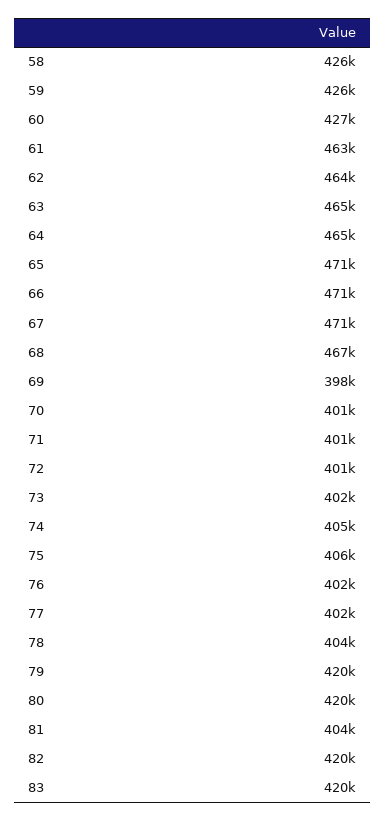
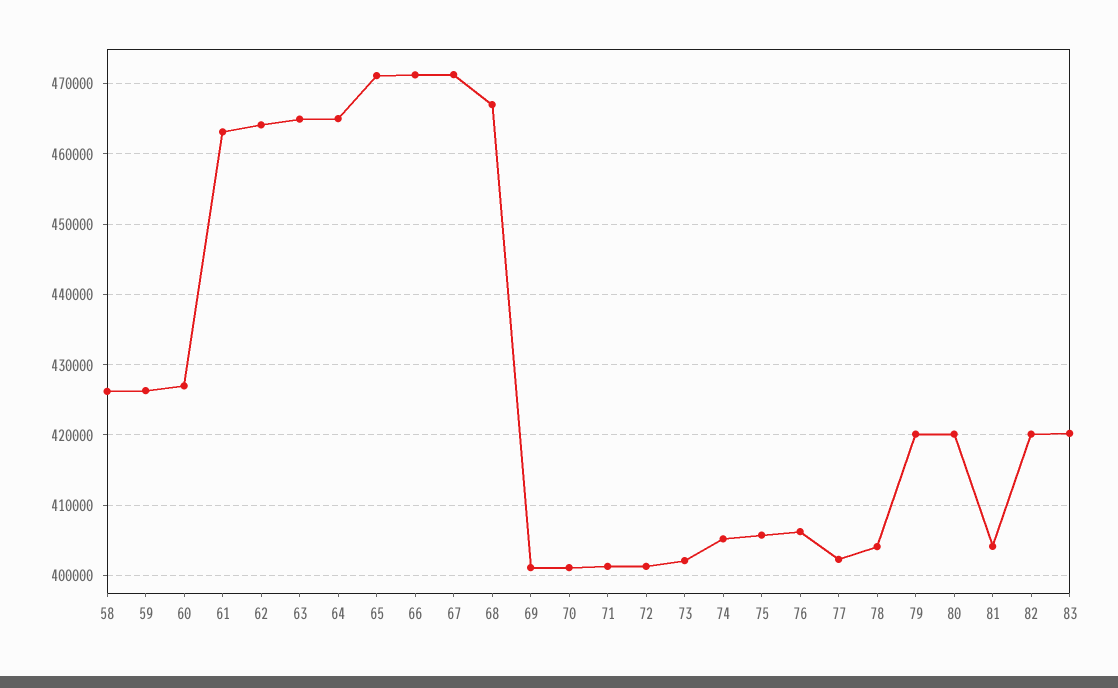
69: 398000 -> 401000
76: 402000 -> 406000

